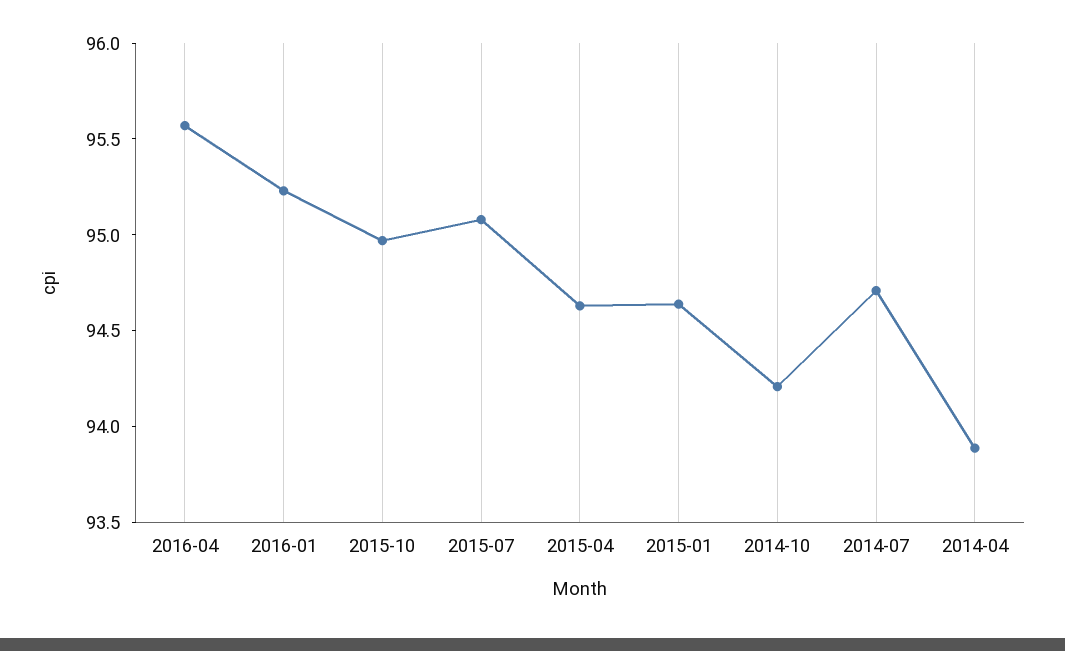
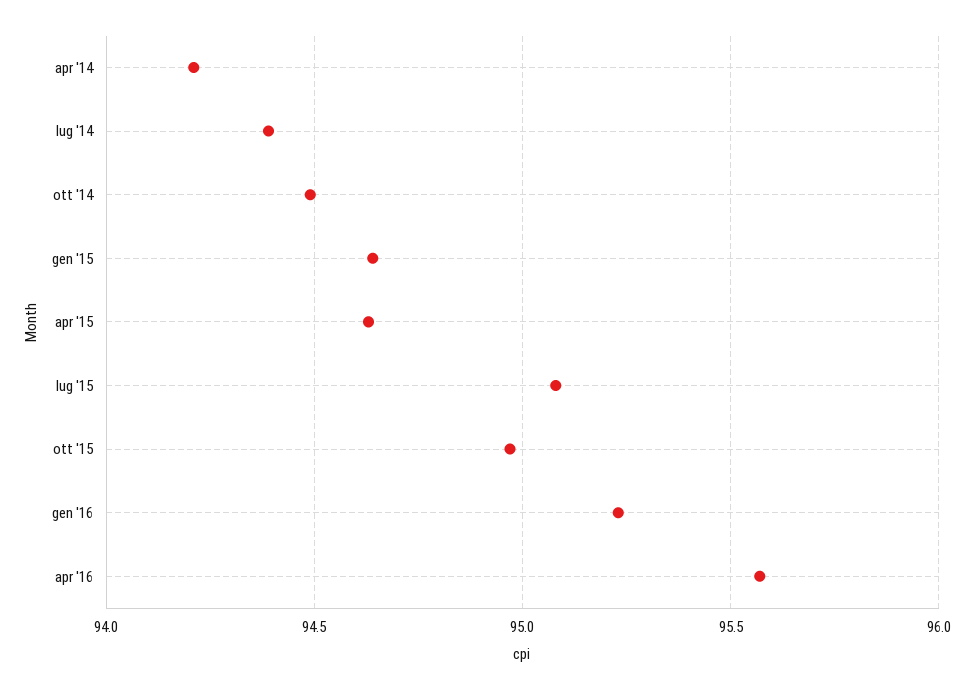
2014-10: 94.2 -> 94.5
2014-07: 94.7 -> 94.4
2014-04: 93.9 -> 94.2

